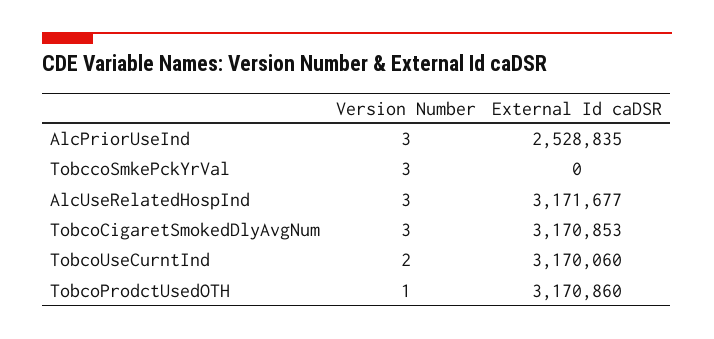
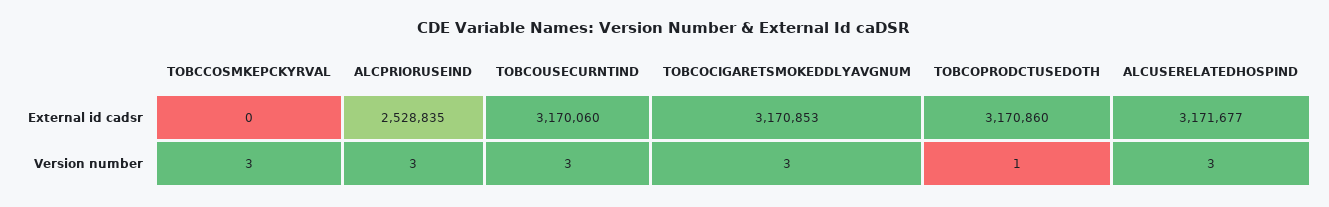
Version Number, TobcoUseCurntInd: 2 -> 3

